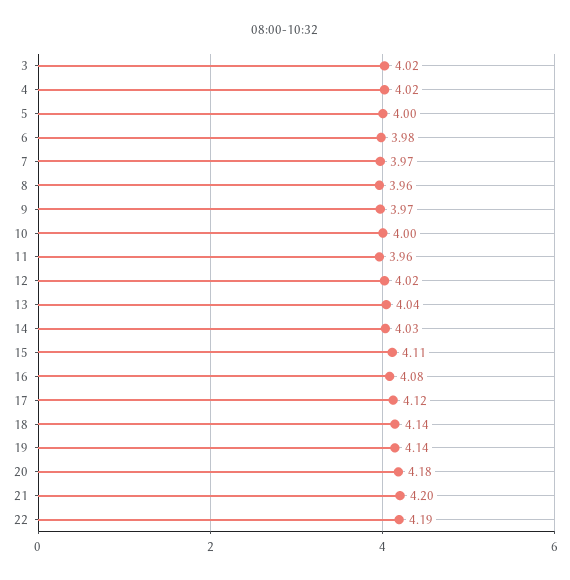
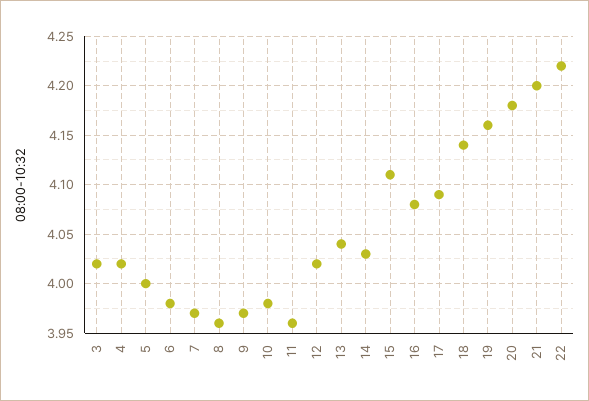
10: 4 -> 3.98
17: 4.12 -> 4.09
19: 4.14 -> 4.16
22: 4.19 -> 4.22

